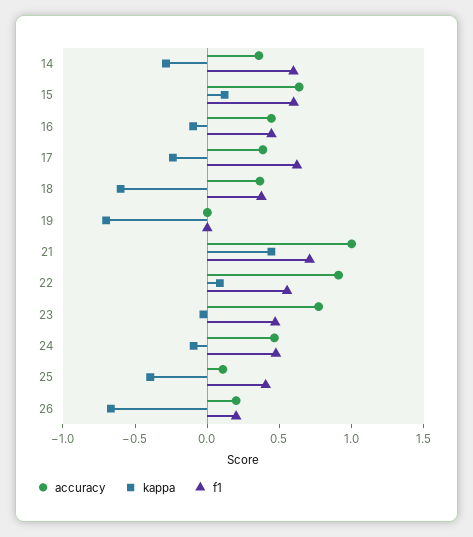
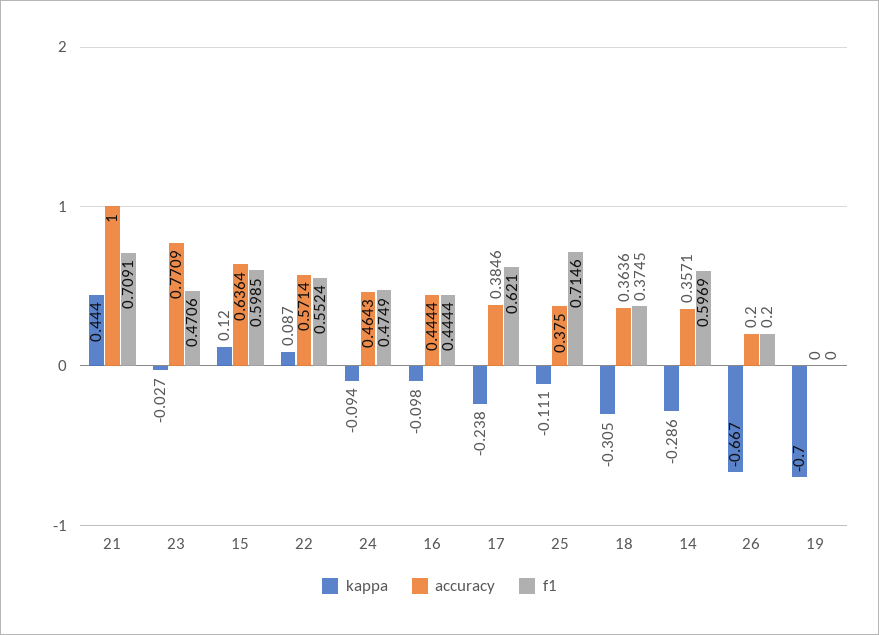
kappa, 18: -0.6 -> -0.305
accuracy, 22: 0.9 -> 0.5714
accuracy, 25: 0.1 -> 0.375
kappa, 25: -0.4 -> -0.111
f1, 25: 0.4 -> 0.7146

